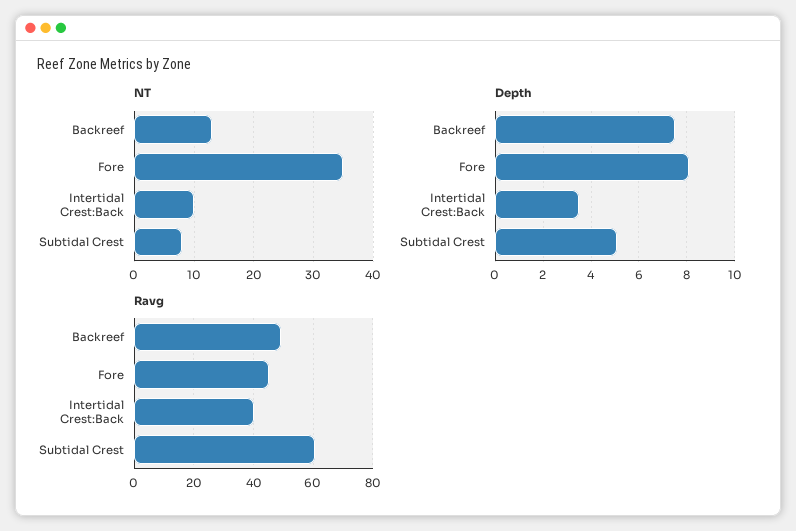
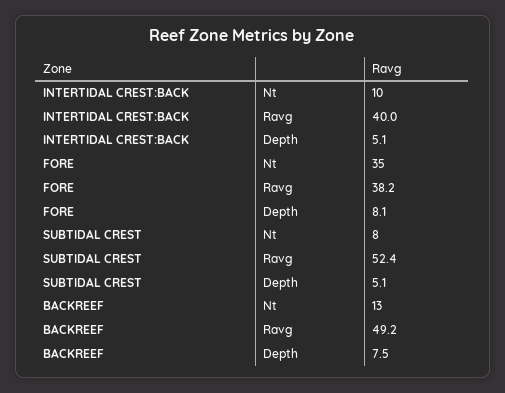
Depth, Intertidal Crest:Back: 3.5 -> 5.1
Ravg, Fore: 45 -> 38.2
Ravg, Subtidal Crest: 60 -> 52.4

